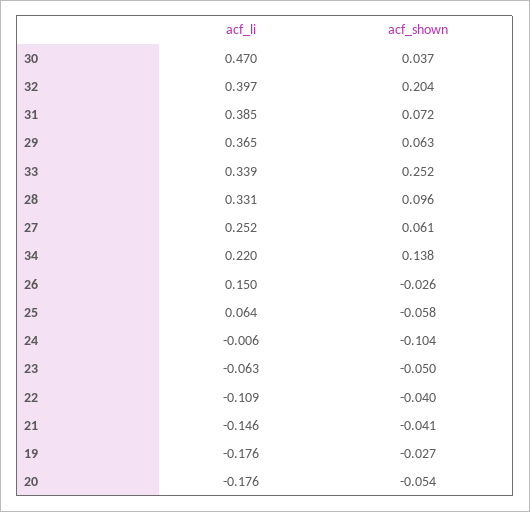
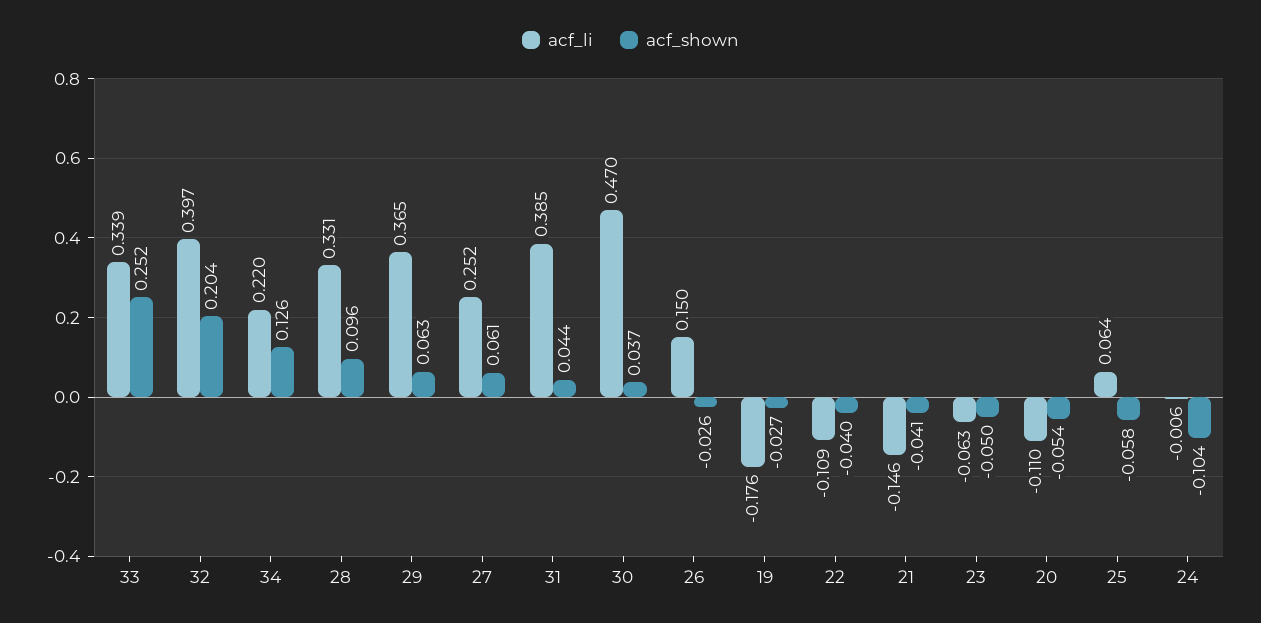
acf_shown, 31: 0.072 -> 0.044
acf_shown, 34: 0.138 -> 0.126
acf_li, 20: -0.176 -> -0.11

